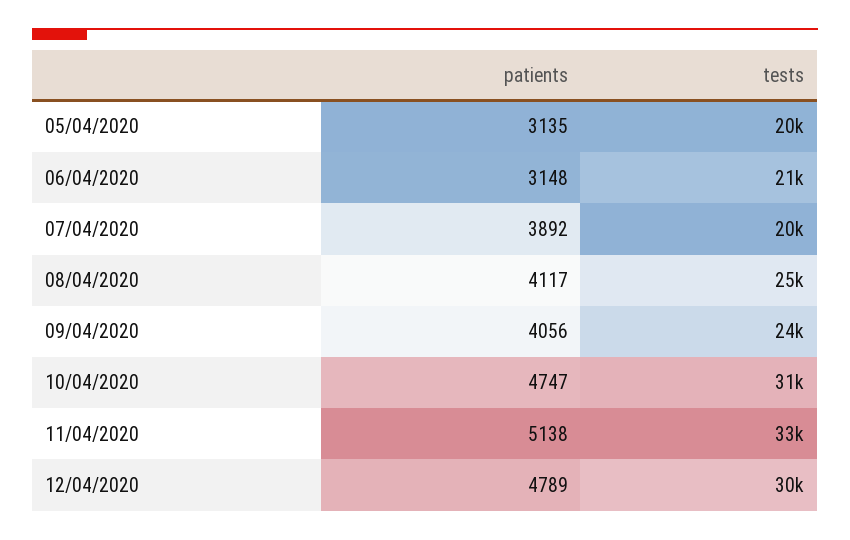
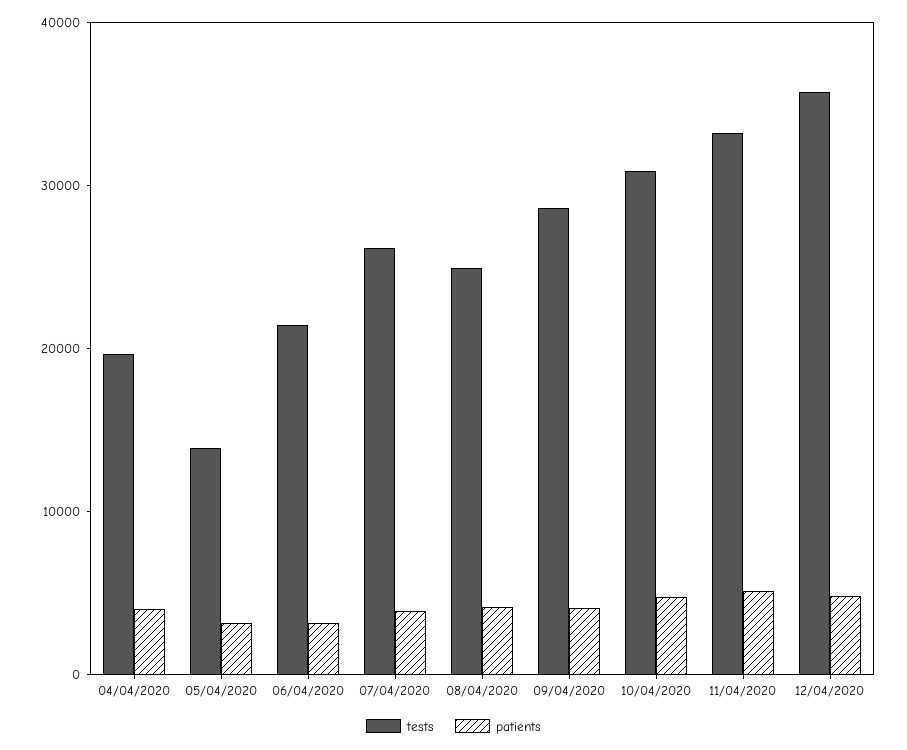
tests, 05/04/2020: 20000 -> 14000
tests, 07/04/2020: 20000 -> 26000
tests, 09/04/2020: 24000 -> 28000
tests, 12/04/2020: 30000 -> 36000
tests, 04/04/2020: none -> 20000
patients, 04/04/2020: none -> 4000

